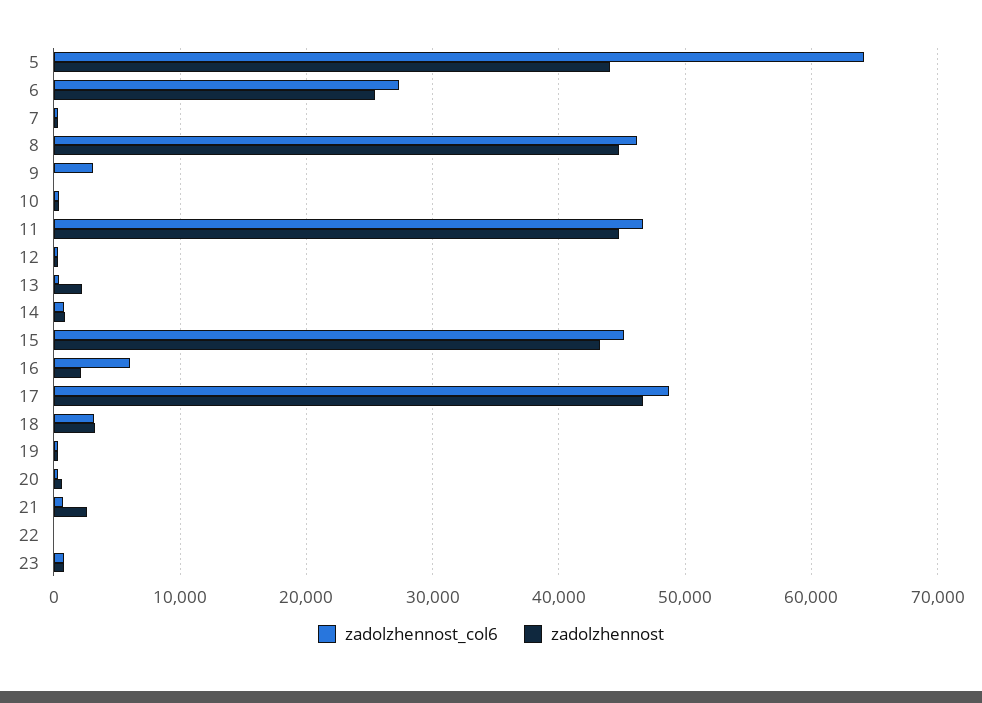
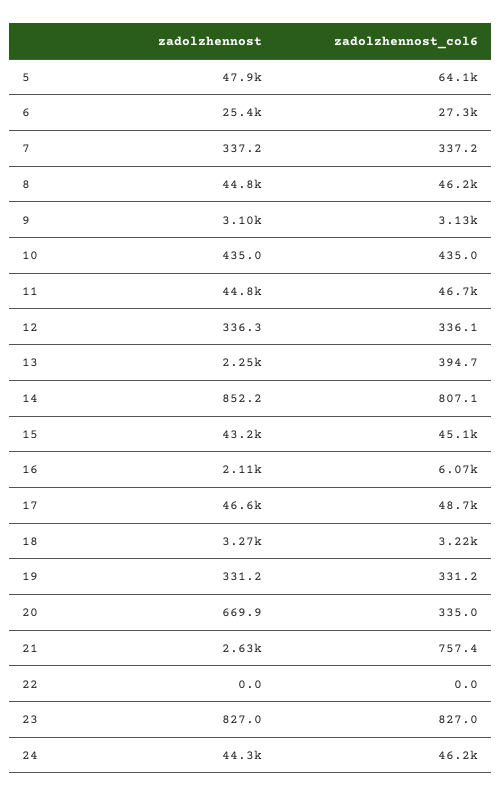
zadolzhennost, 5: 44000 -> 47900
zadolzhennost, 9: 0 -> 3100
zadolzhennost, 24: none -> 44300
zadolzhennost_col6, 24: none -> 46200

